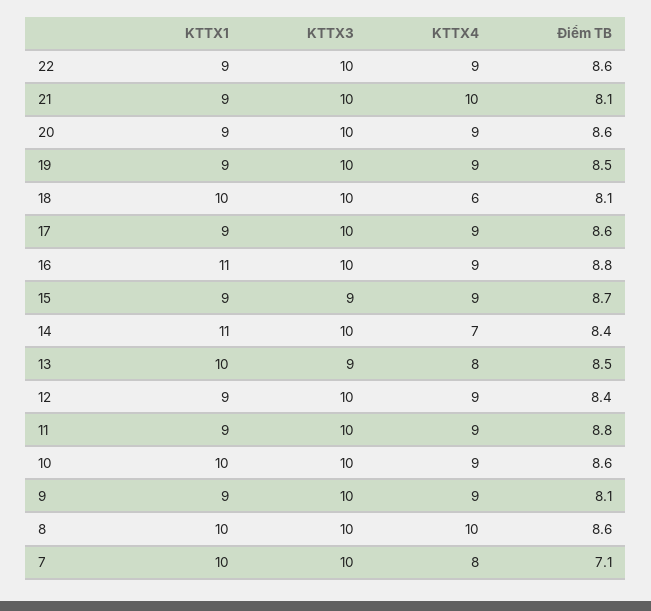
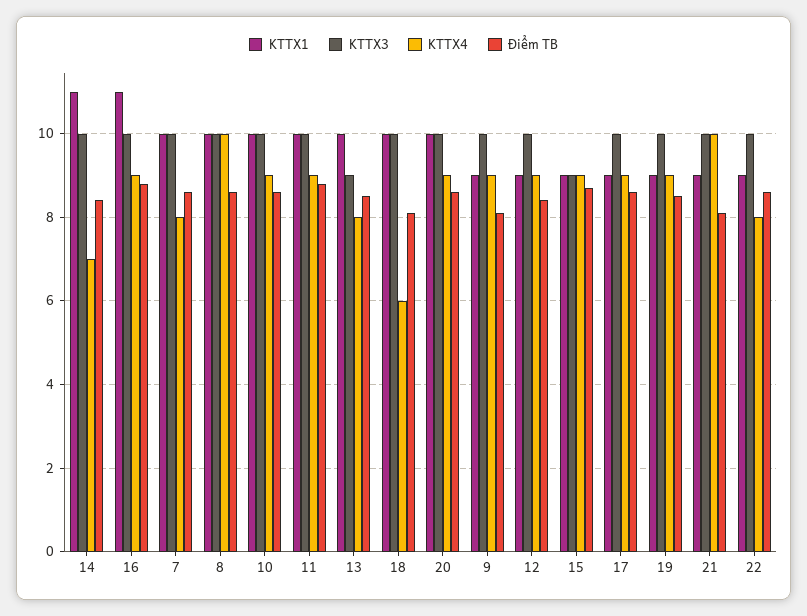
KTTX4, 22: 9 -> 8
KTTX1, 20: 9 -> 10
KTTX1, 11: 9 -> 10
Điểm TB, 7: 7.1 -> 8.5

